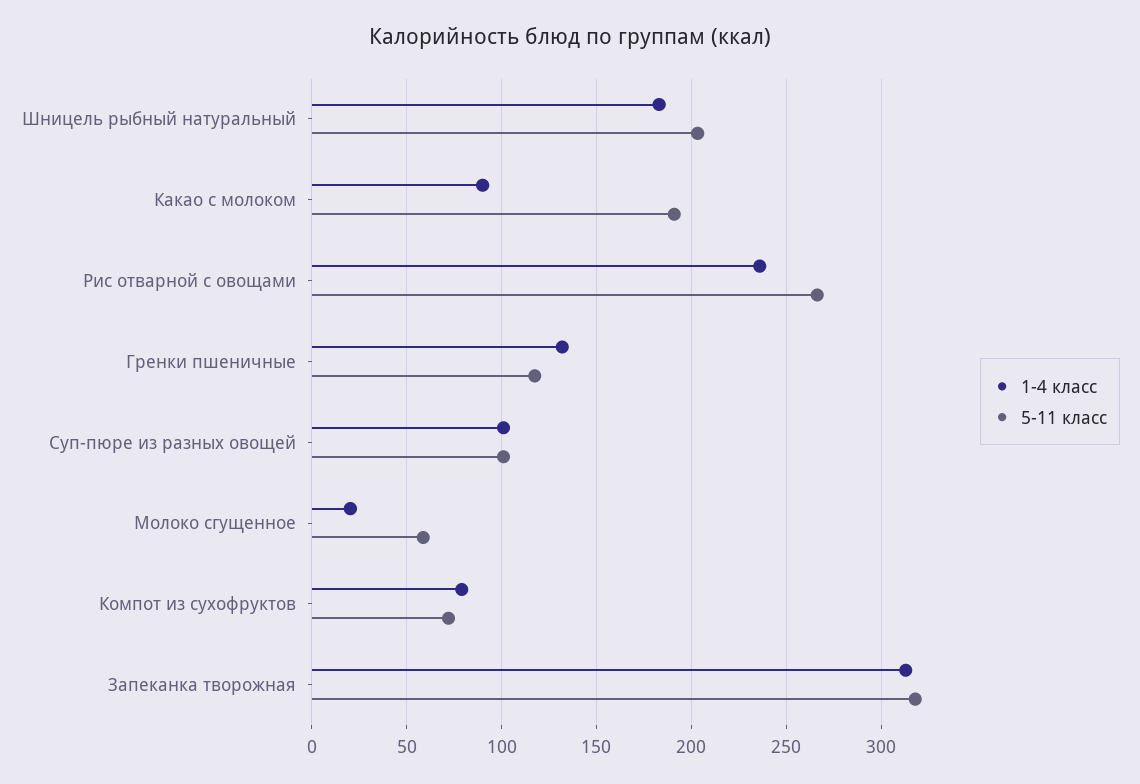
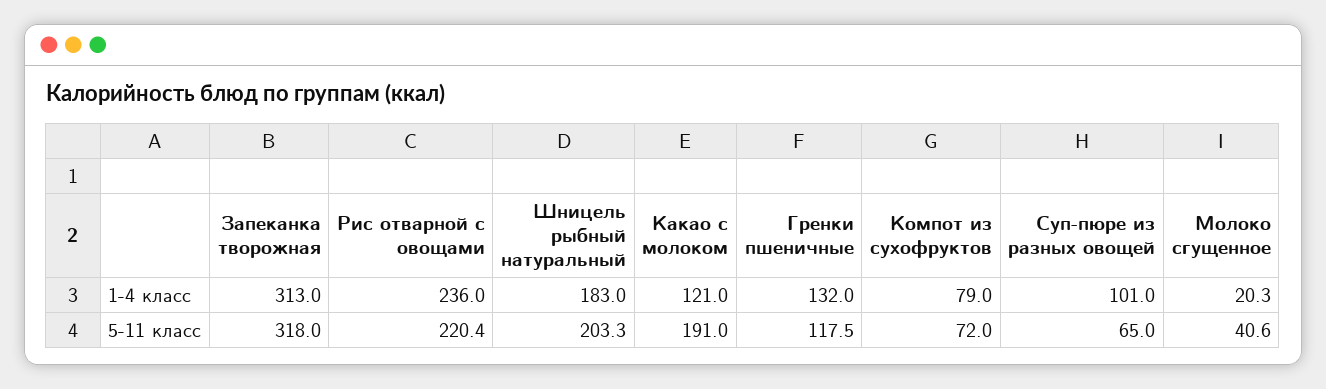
1-4 класс, Какао с молоком: 90 -> 121
5-11 класс, Рис отварной с овощами: 265 -> 220.4
5-11 класс, Суп-пюре из разных овощей: 100 -> 65
5-11 класс, Молоко сгущенное: 60 -> 40.6

